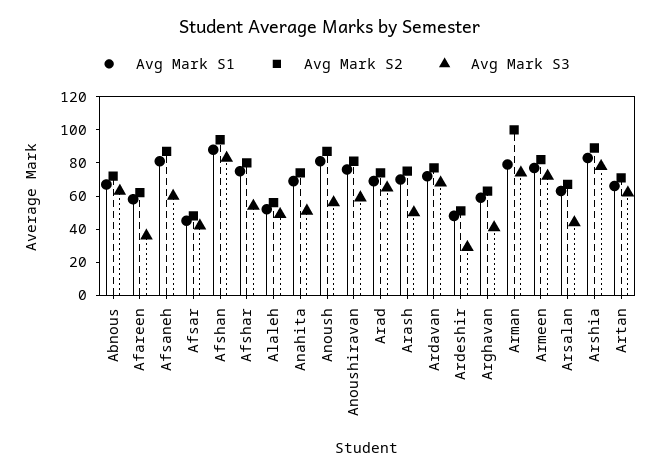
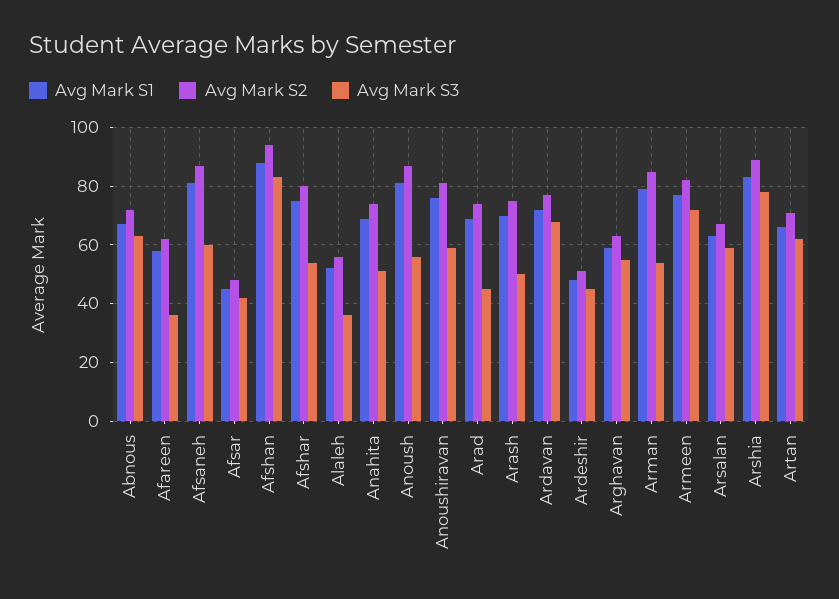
Avg Mark S3, Alaleh: 50 -> 35
Avg Mark S3, Arad: 65 -> 45
Avg Mark S3, Ardeshir: 30 -> 45
Avg Mark S3, Arghavan: 40 -> 55
Avg Mark S2, Arman: 100 -> 85
Avg Mark S3, Arman: 75 -> 55
Avg Mark S3, Arsalan: 45 -> 60

